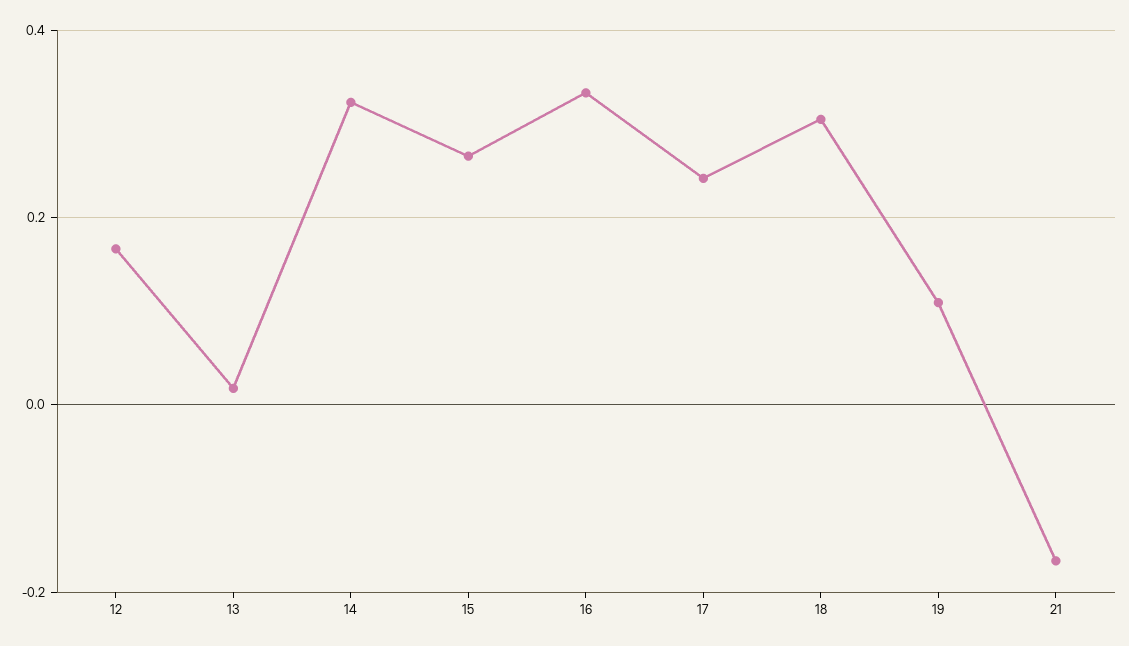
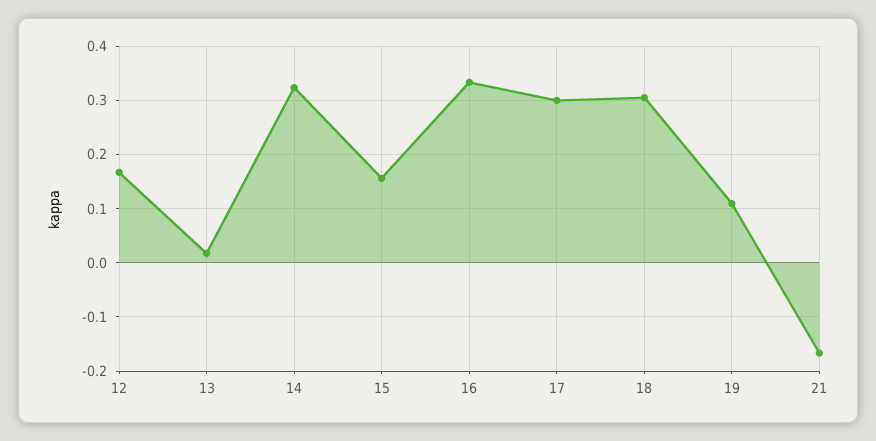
15: 0.26 -> 0.16
17: 0.24 -> 0.3

